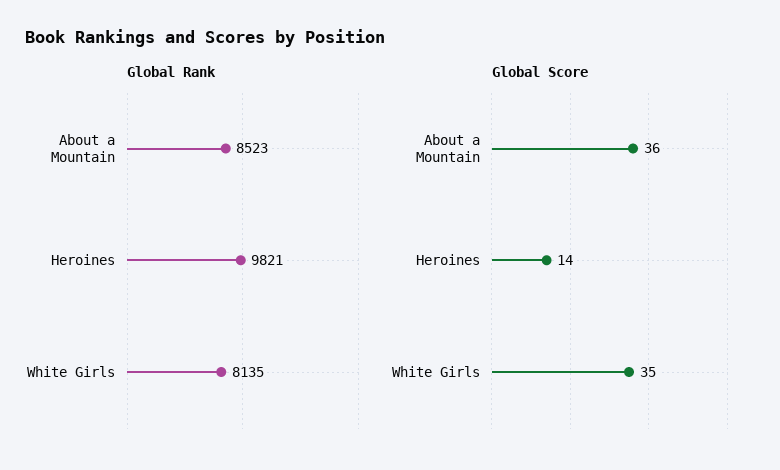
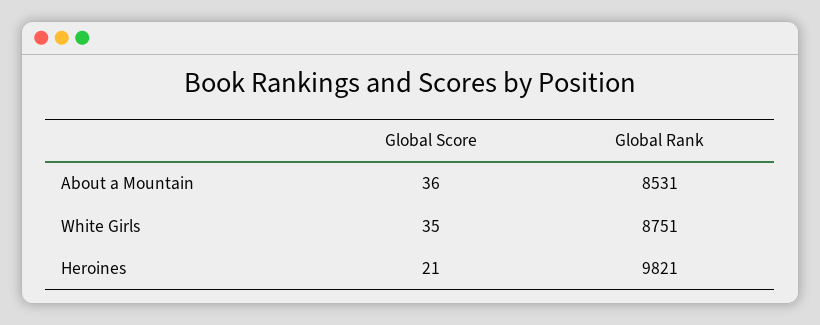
Global Rank, About a Mountain: 8523 -> 8531
Global Rank, White Girls: 8135 -> 8751
Global Score, Heroines: 14 -> 21

